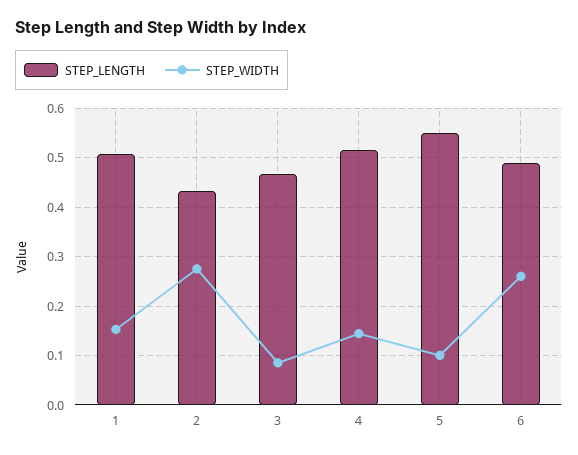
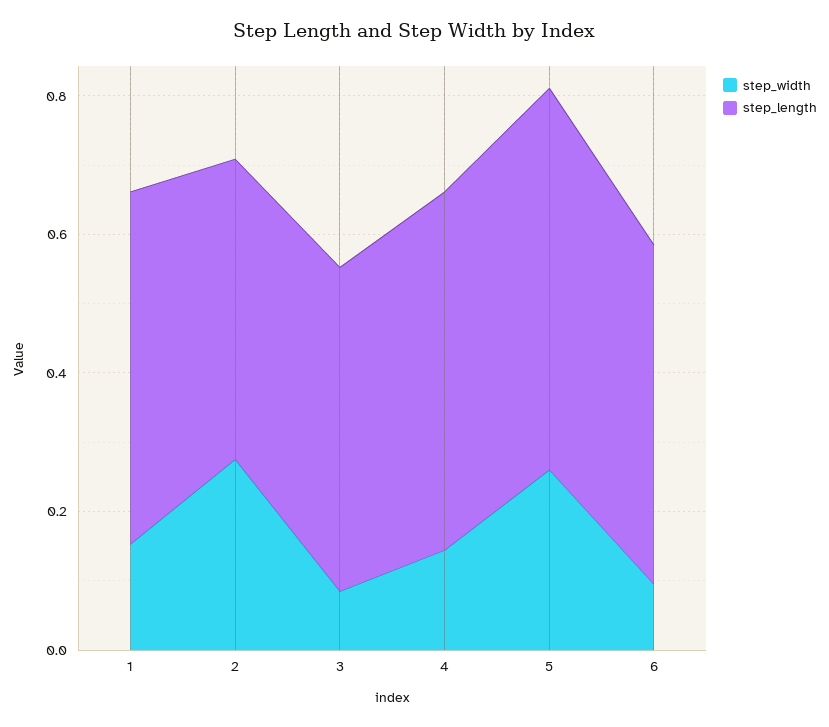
STEP_WIDTH, 5: 0.1 -> 0.25
STEP_WIDTH, 6: 0.26 -> 0.1

